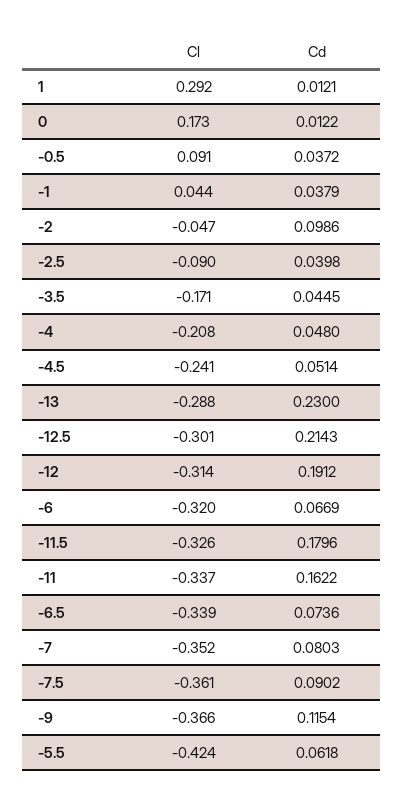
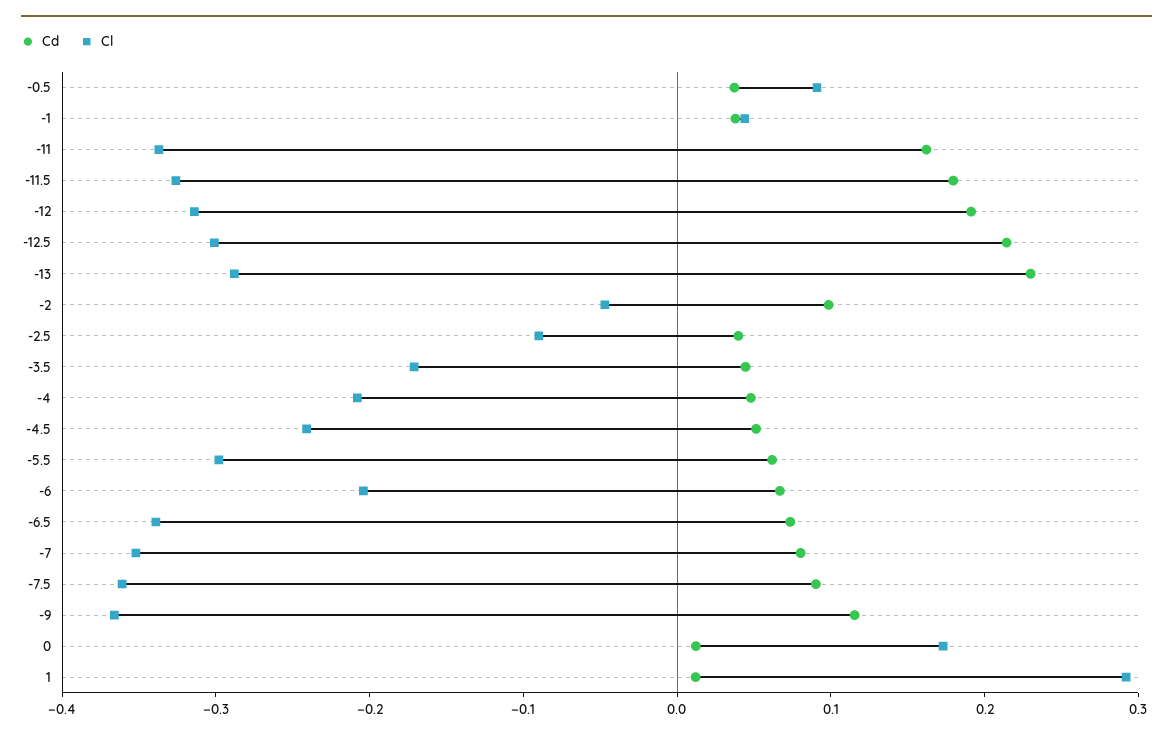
Cl, -6: -0.32 -> -0.2
Cl, -5.5: -0.424 -> -0.3

